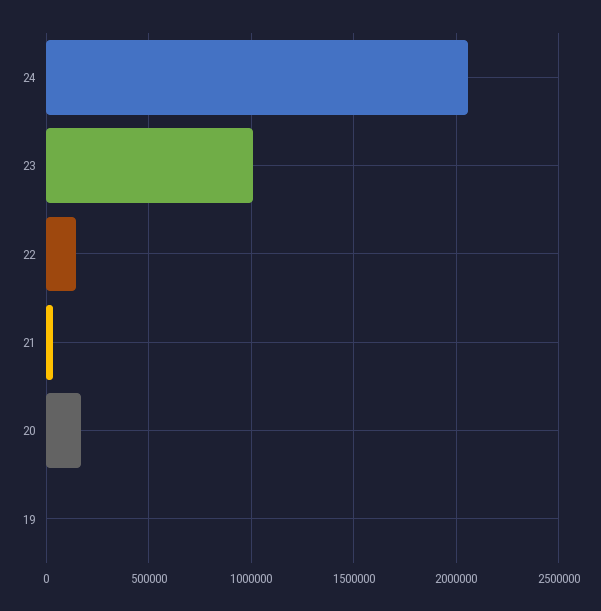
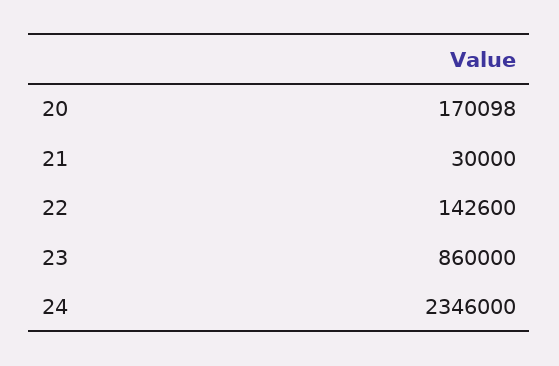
24: 2050000 -> 2346000
23: 1000000 -> 860000
19: 0 -> none

